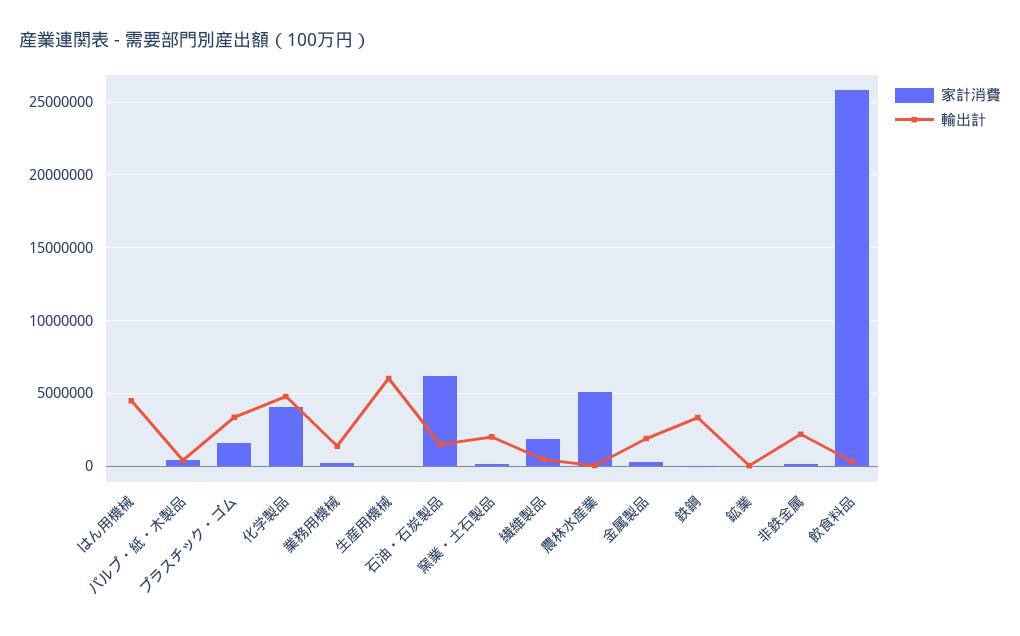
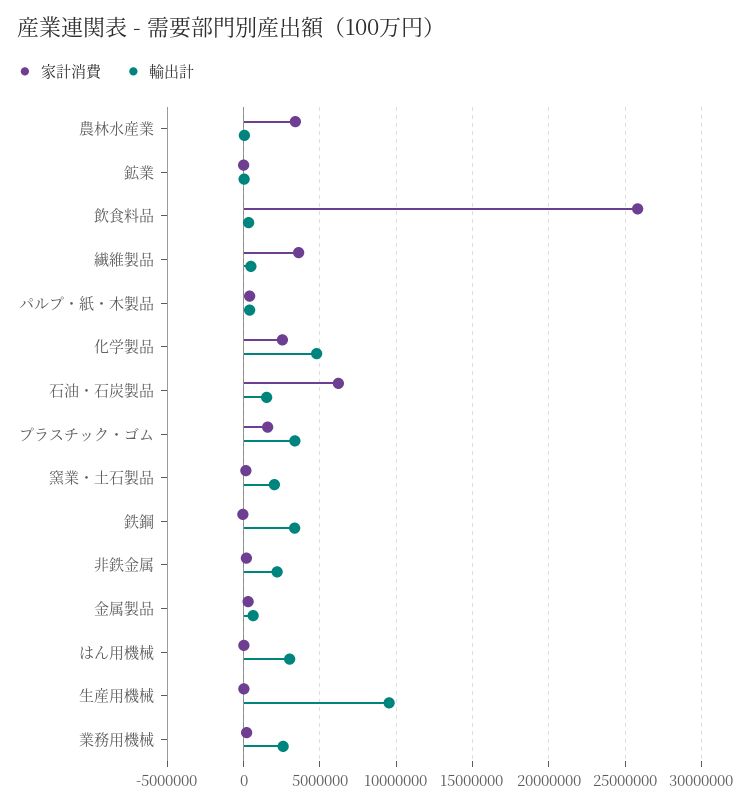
輸出計, はん用機械: 4500000 -> 3000000
家計消費, 化学製品: 4000000 -> 2500000
輸出計, 業務用機械: 1500000 -> 2500000
輸出計, 生産用機械: 6000000 -> 9500000
家計消費, 繊維製品: 2000000 -> 3500000
家計消費, 農林水産業: 5000000 -> 3500000
輸出計, 金属製品: 2000000 -> 500000

